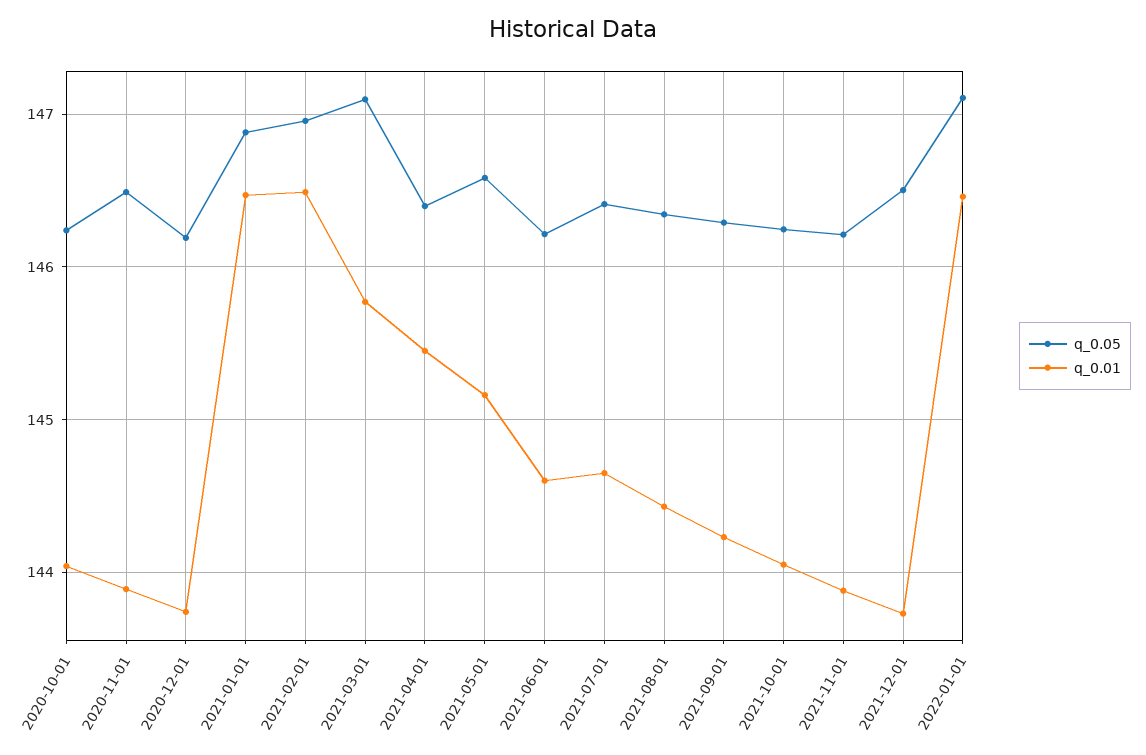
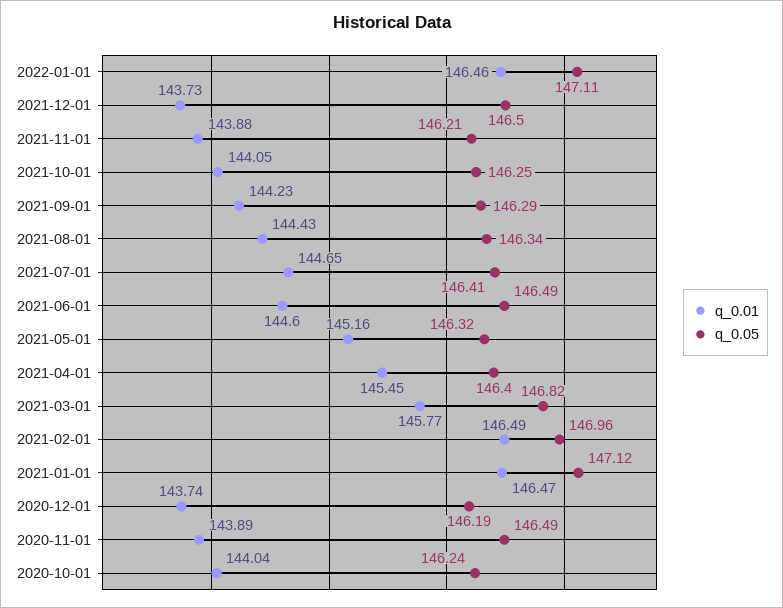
q_0.05, 2021-01-01: 146.9 -> 147.12
q_0.05, 2021-03-01: 147.1 -> 146.82
q_0.05, 2021-05-01: 146.6 -> 146.32
q_0.05, 2021-06-01: 146.2 -> 146.49

